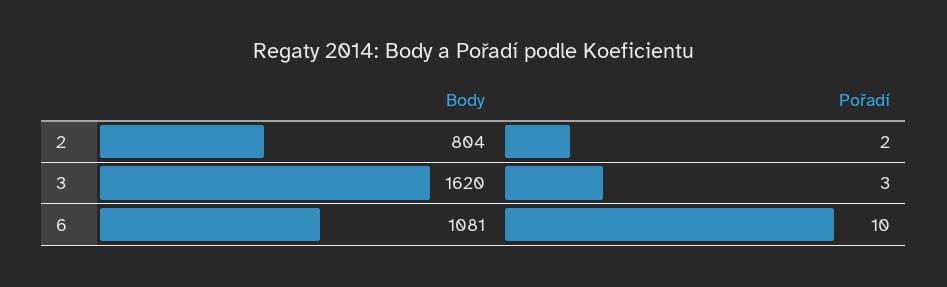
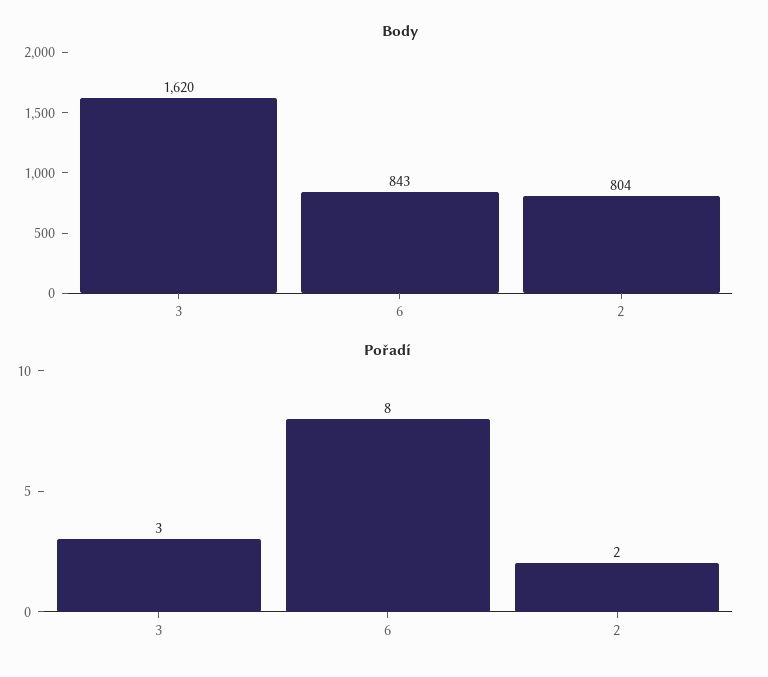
Body, 6: 1081 -> 843
Pořadí, 6: 10 -> 8

